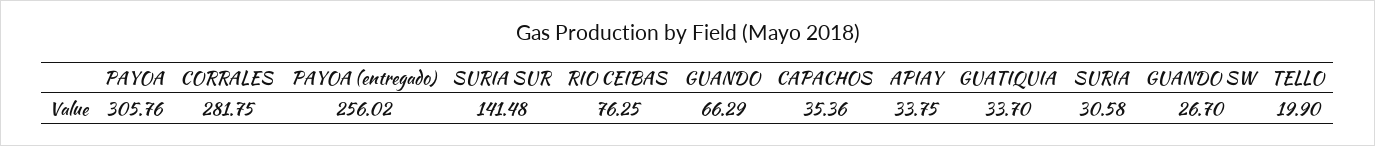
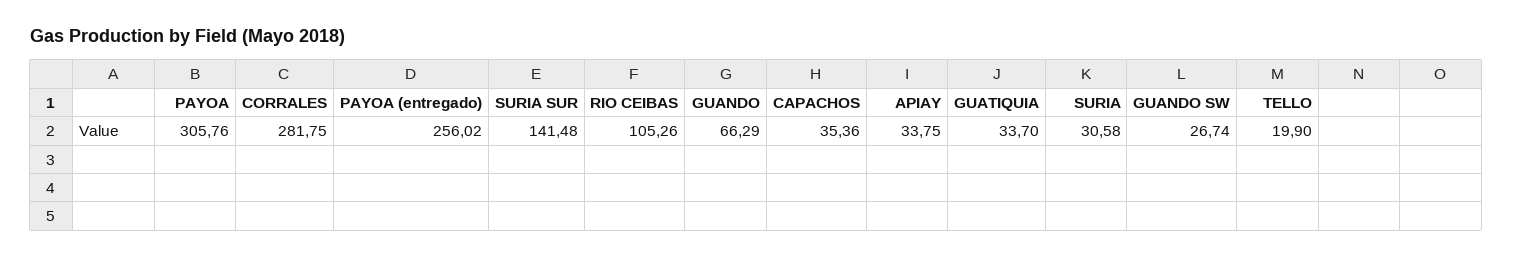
RIO CEIBAS: 76.25 -> 105.26
GUANDO SW: 26.7 -> 26.74

